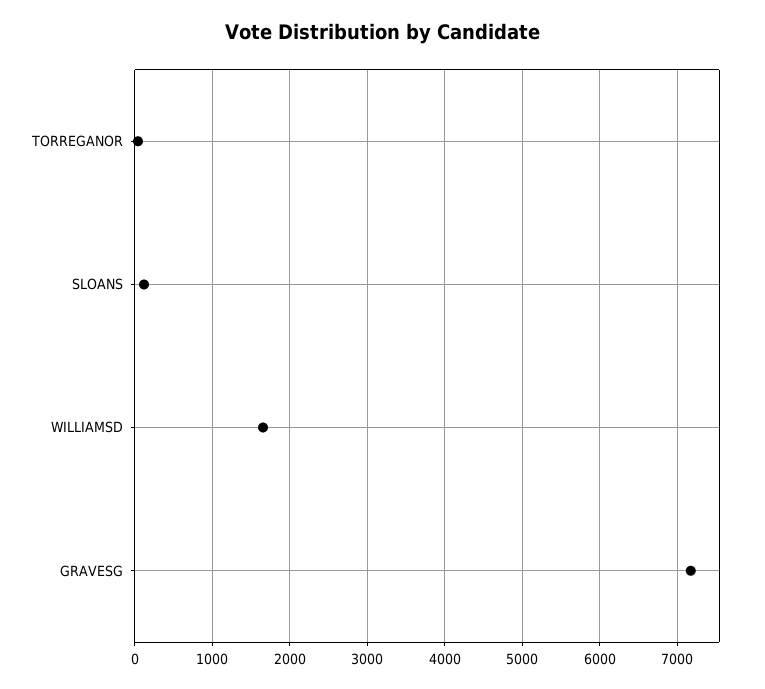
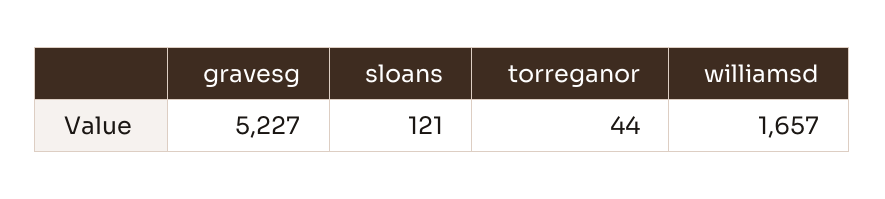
GRAVESG: 7200 -> 5227

